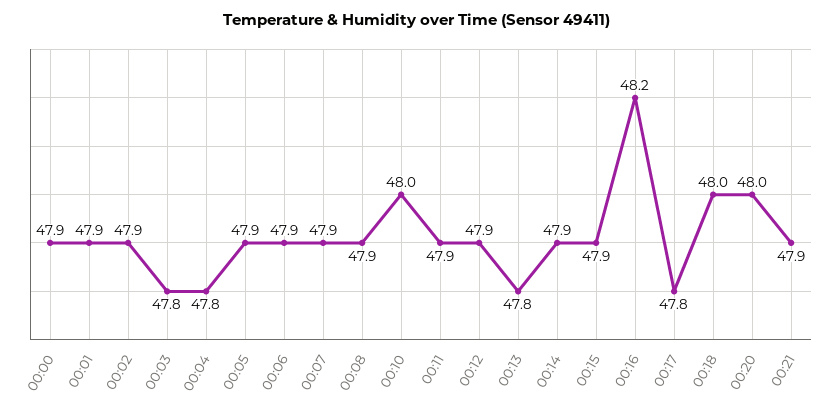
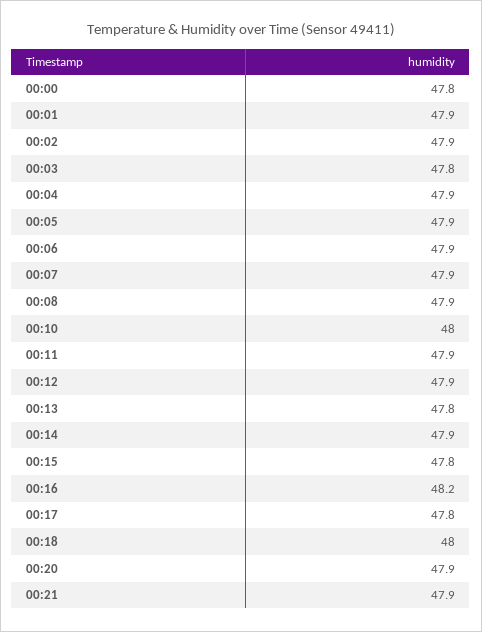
00:00: 47.9 -> 47.8
00:04: 47.8 -> 47.9
00:15: 47.9 -> 47.8
00:20: 48 -> 47.9

